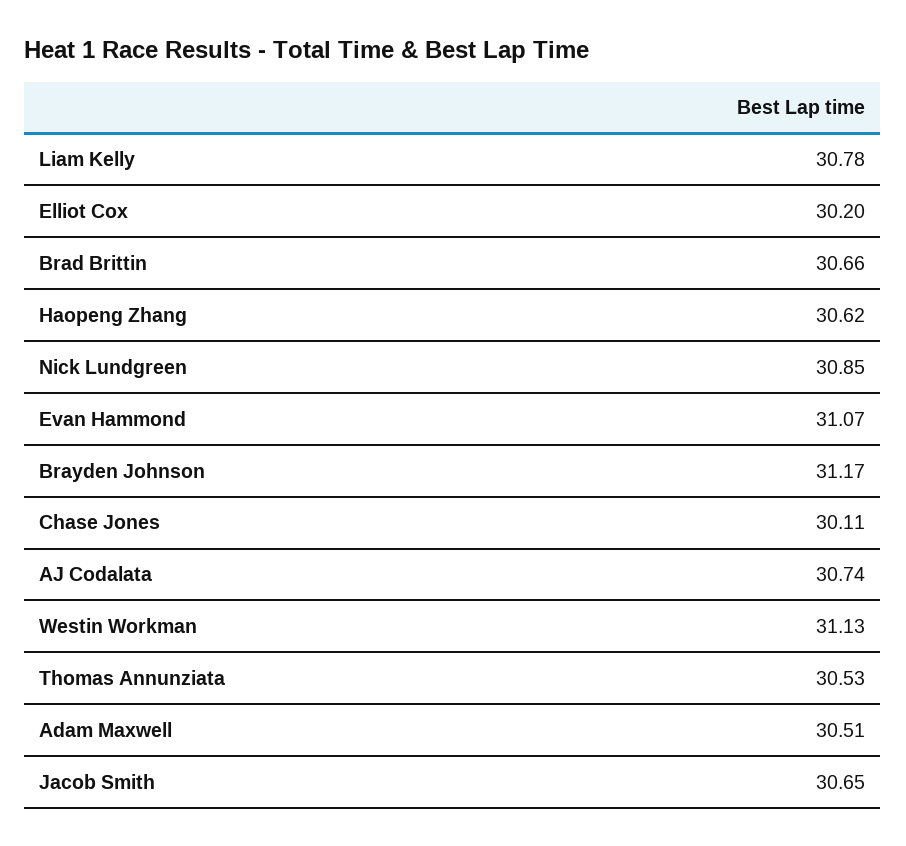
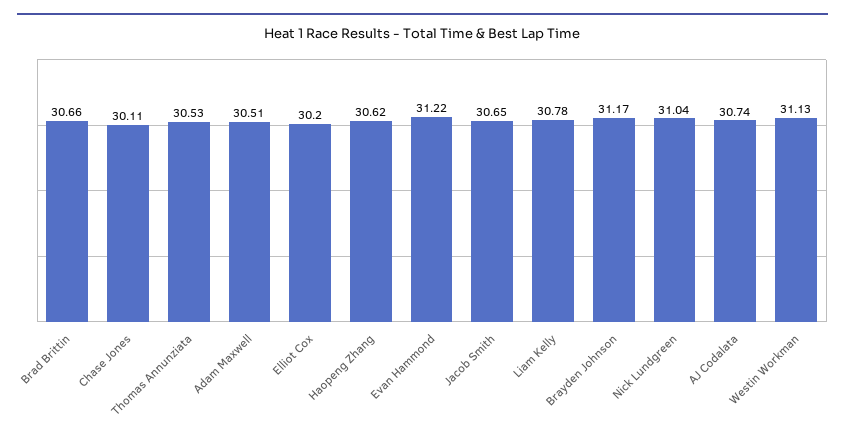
Nick Lundgreen: 30.85 -> 31.04
Evan Hammond: 31.07 -> 31.22

